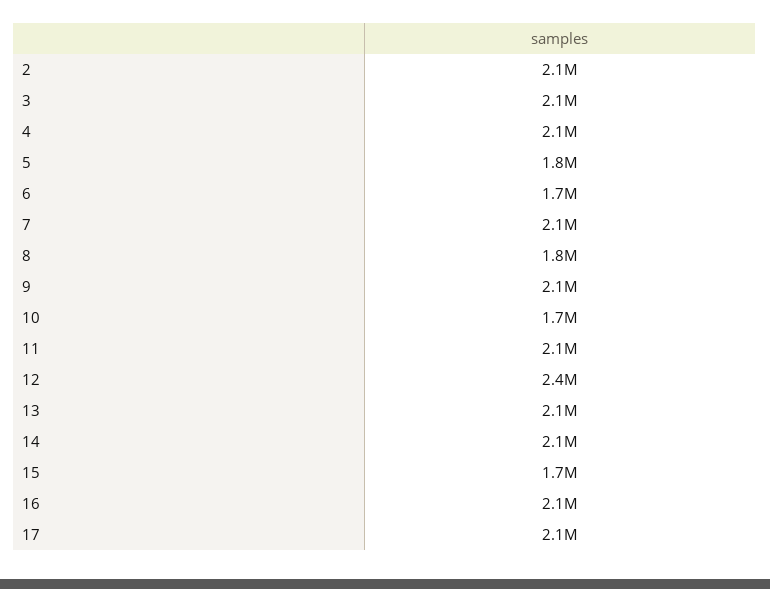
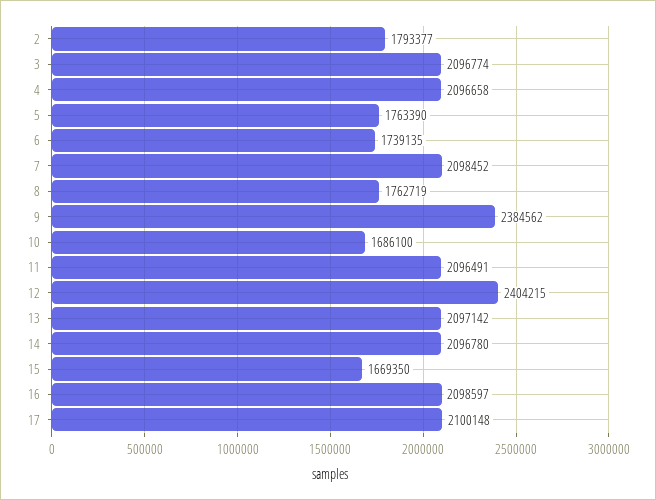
2: 2100000 -> 1793377
9: 2100000 -> 2384562

